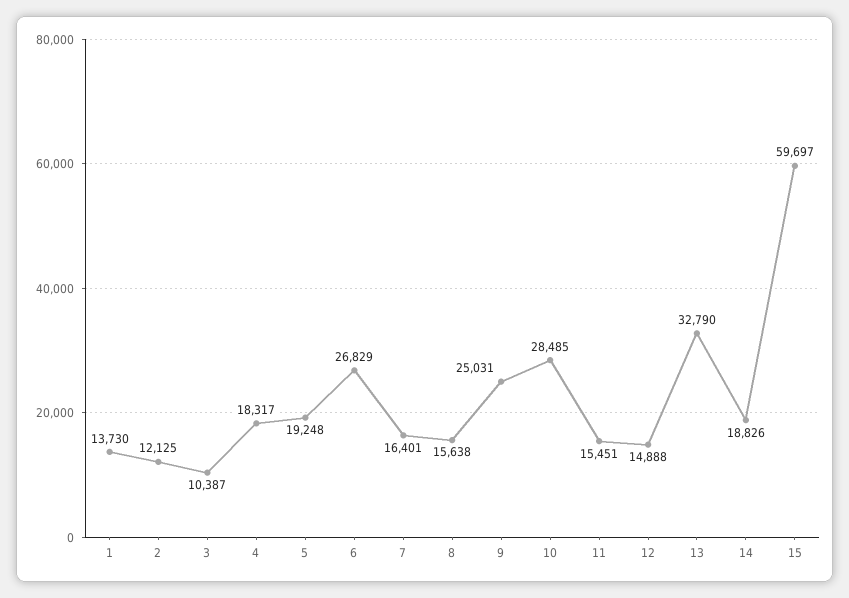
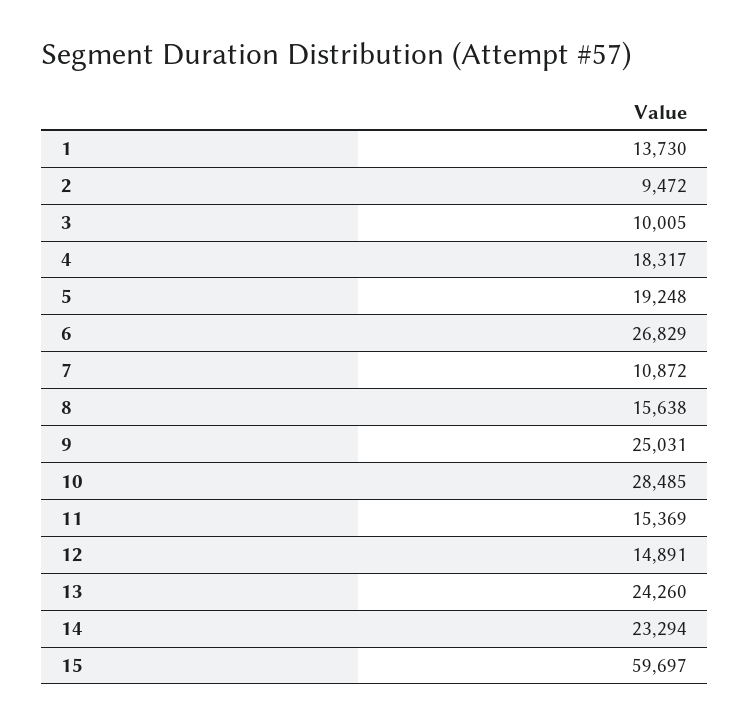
2: 12125 -> 9472
3: 10387 -> 10005
7: 16401 -> 10872
11: 15451 -> 15369
12: 14888 -> 14891
13: 32790 -> 24260
14: 18826 -> 23294

